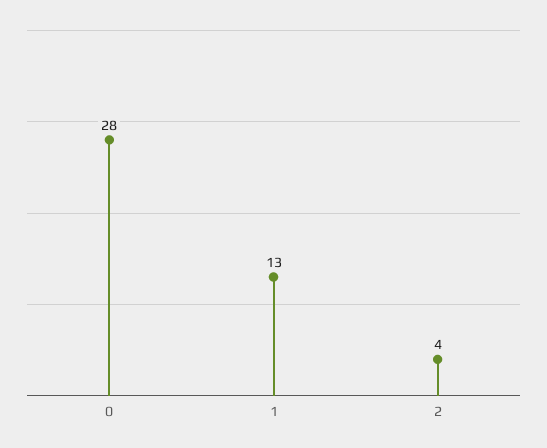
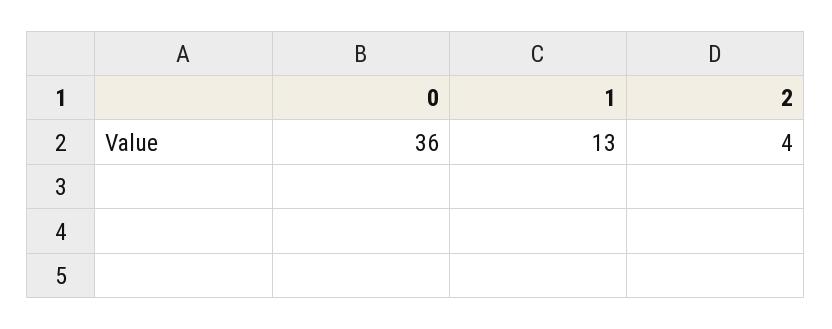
0: 28 -> 36

